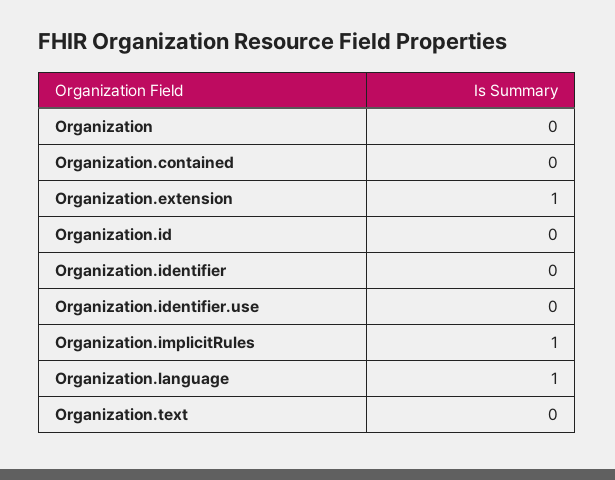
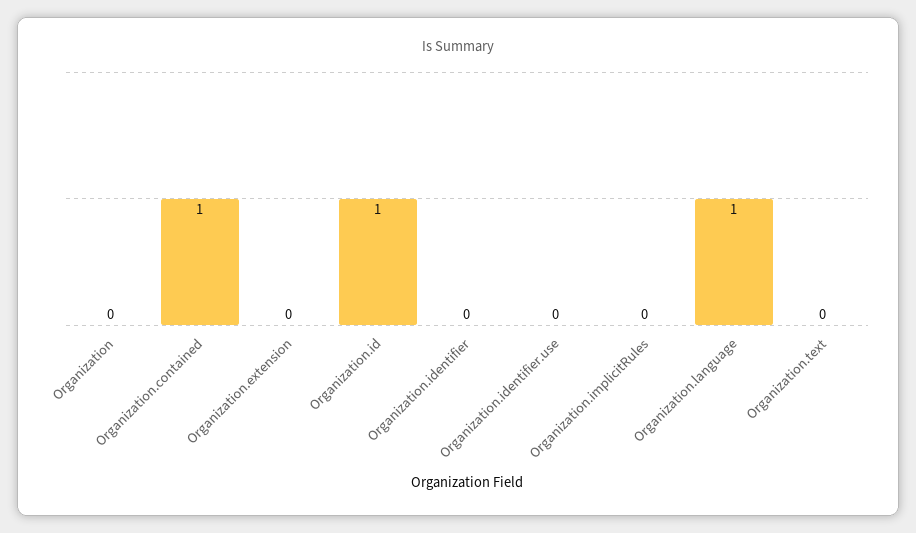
Organization.contained: 0 -> 1
Organization.extension: 1 -> 0
Organization.id: 0 -> 1
Organization.implicitRules: 1 -> 0

